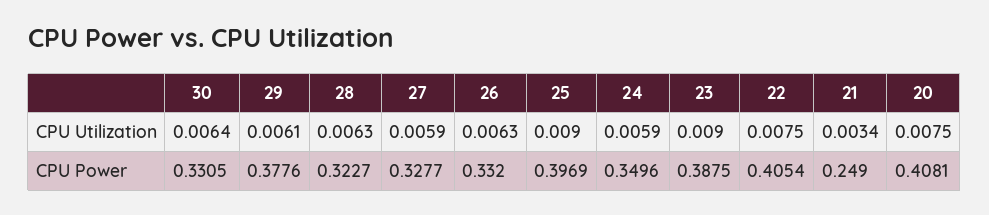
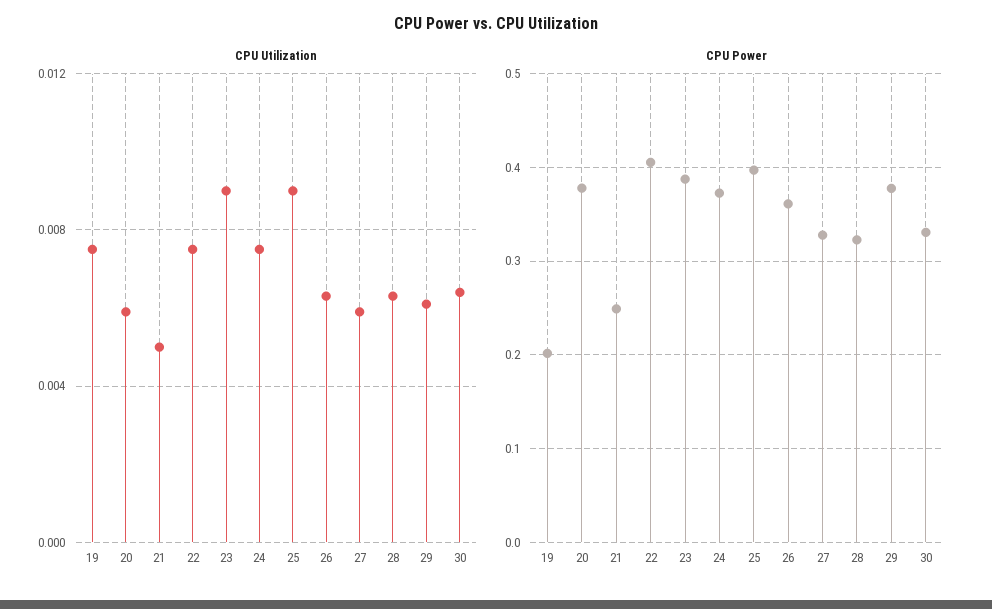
CPU Utilization, 24: 0.0059 -> 0.0075
CPU Utilization, 21: 0.0034 -> 0.005
CPU Utilization, 20: 0.0075 -> 0.006
CPU Power, 26: 0.332 -> 0.36
CPU Power, 24: 0.3496 -> 0.37
CPU Power, 20: 0.4081 -> 0.38
CPU Utilization, 19: none -> 0.0075
CPU Power, 19: none -> 0.2

